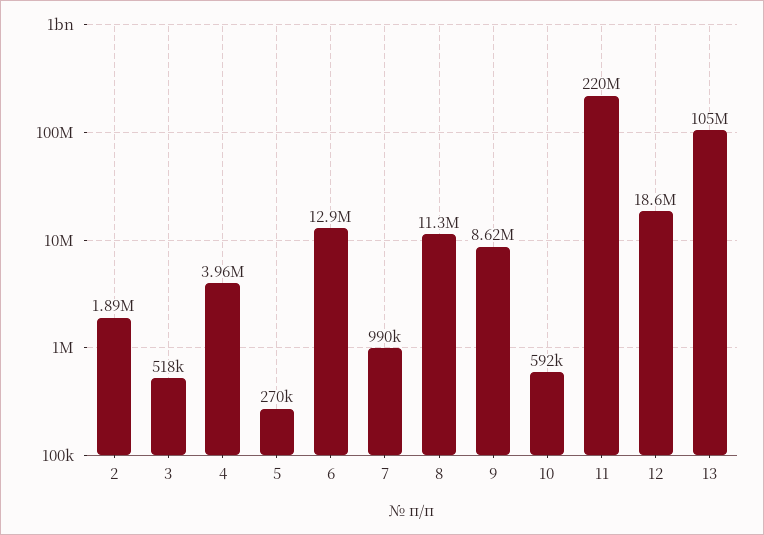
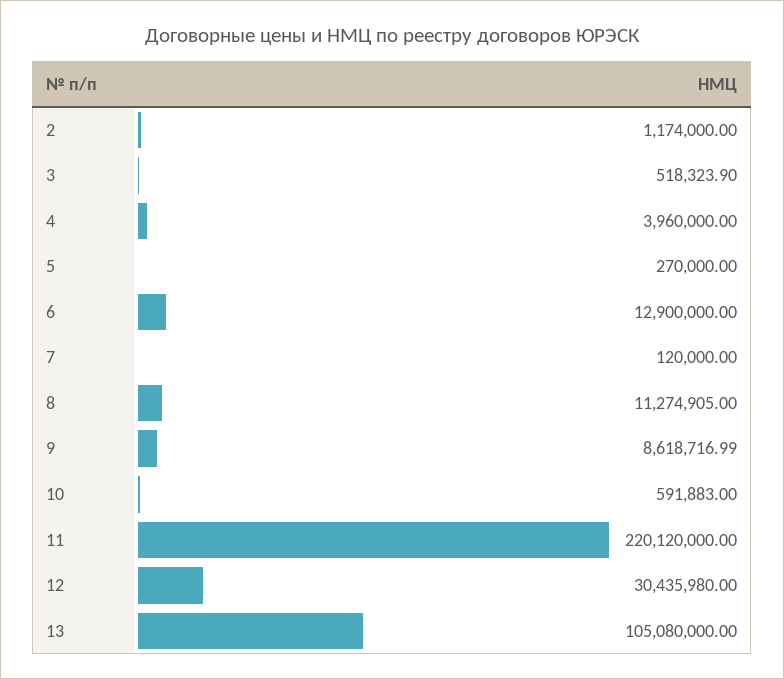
2: 1890000 -> 1174000
7: 990000 -> 120000
12: 18600000 -> 30435980

